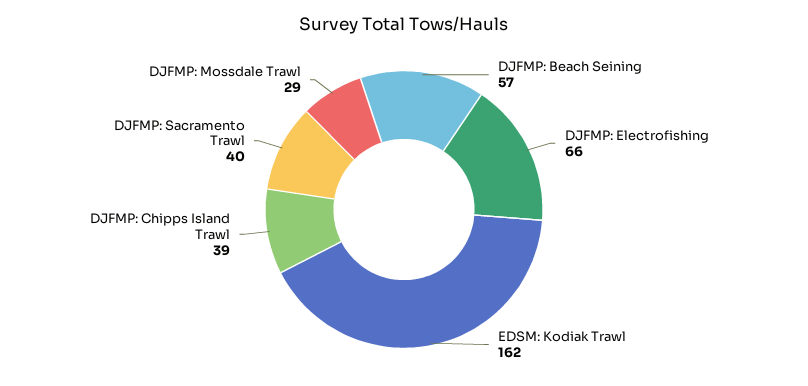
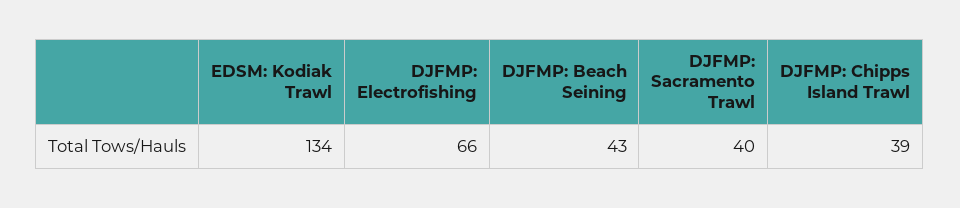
DJFMP: Beach Seining: 57 -> 43
EDSM: Kodiak Trawl: 162 -> 134
DJFMP: Mossdale Trawl: 29 -> none

